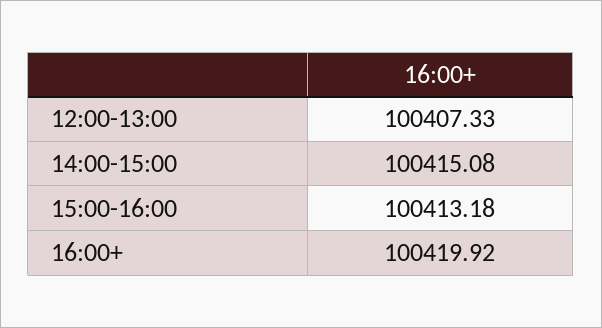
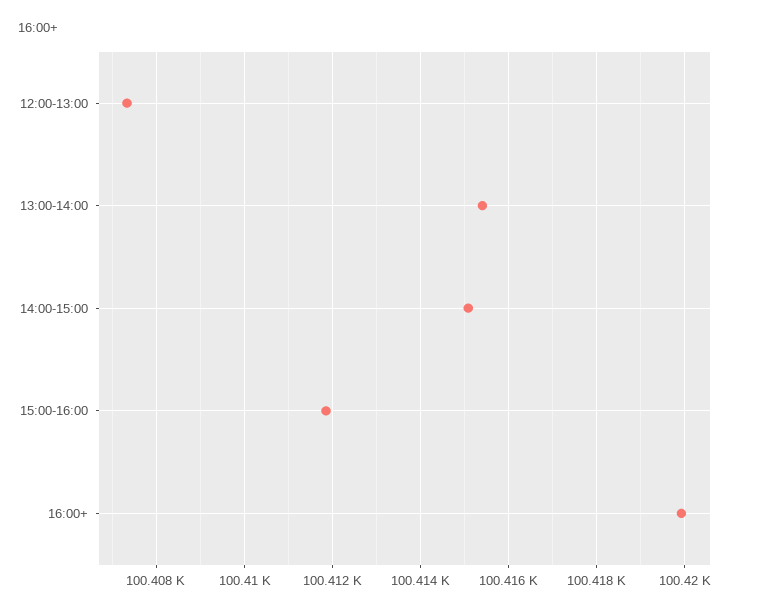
15:00-16:00: 100413.18 -> 100411.8
13:00-14:00: none -> 100415.4

